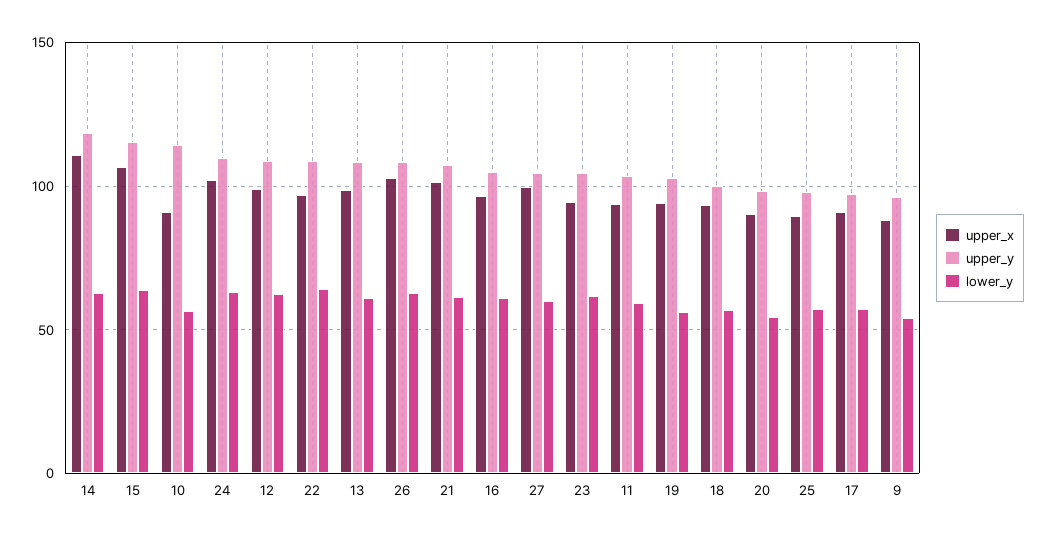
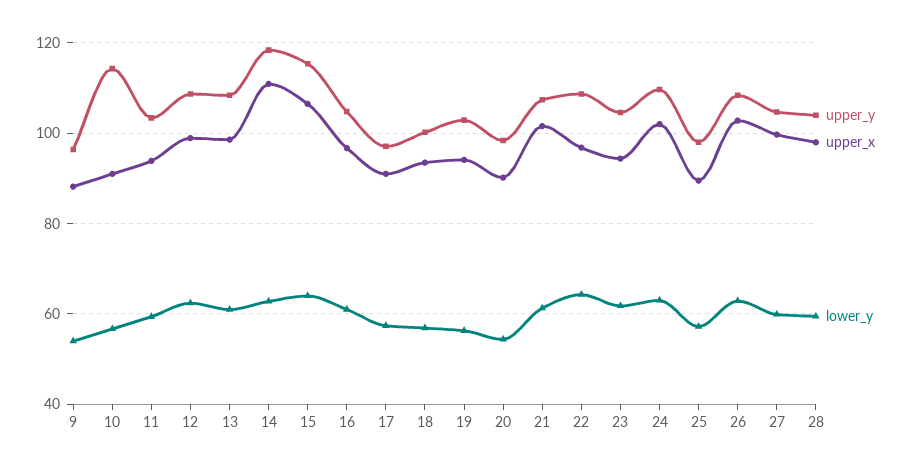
upper_y, 28: none -> 104
upper_x, 28: none -> 98
lower_y, 28: none -> 60

